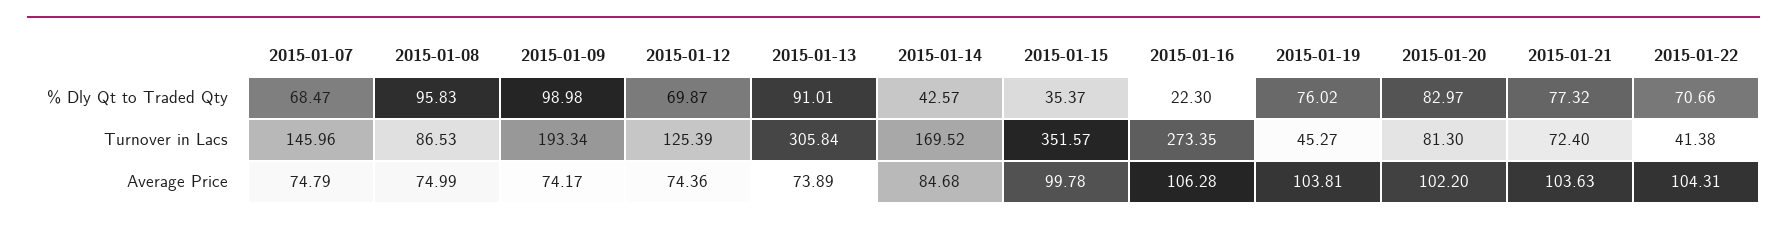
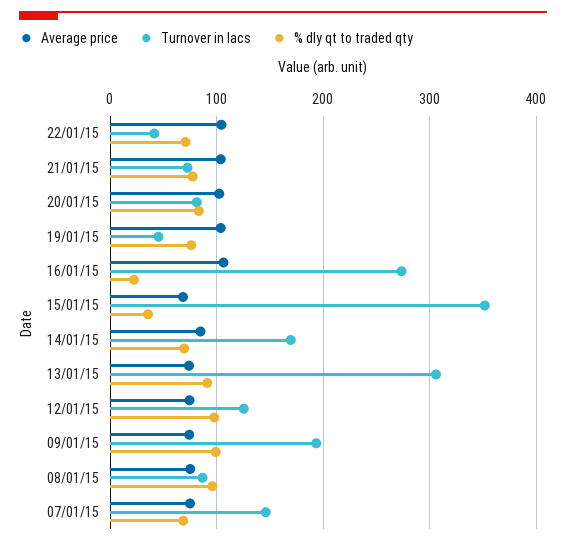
% Dly Qt to Traded Qty, 2015-01-12: 69.87 -> 100
% Dly Qt to Traded Qty, 2015-01-14: 42.57 -> 70
Average Price, 2015-01-15: 99.78 -> 70

